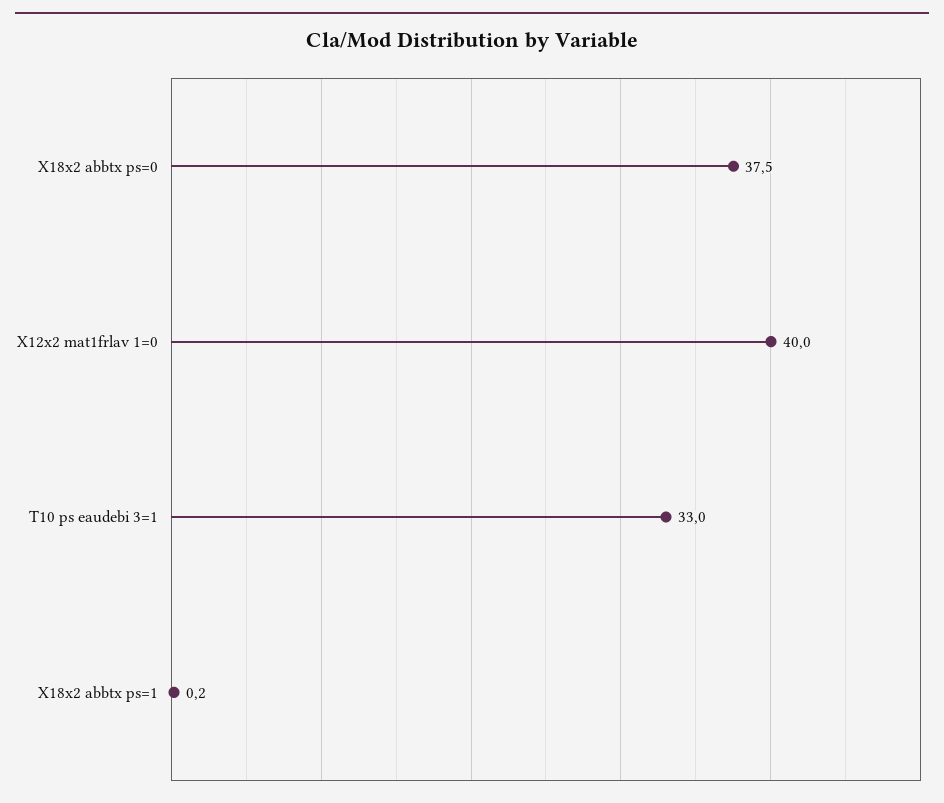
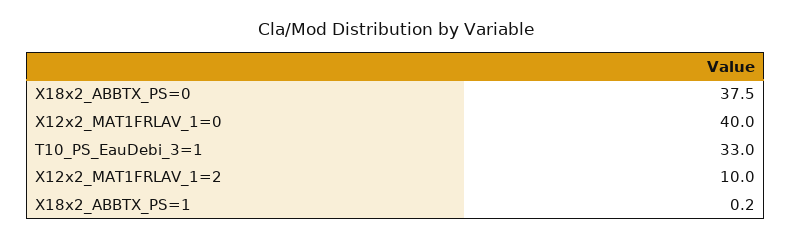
X12x2_MAT1FRLAV_1=2: none -> 10

